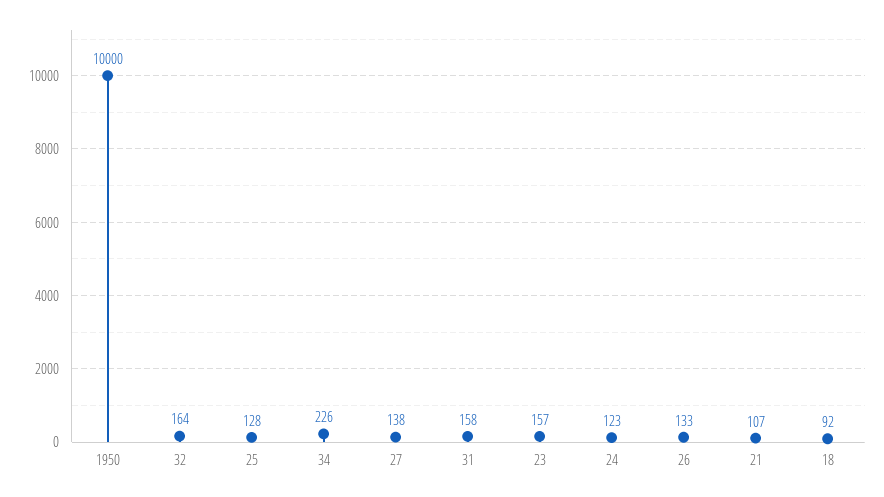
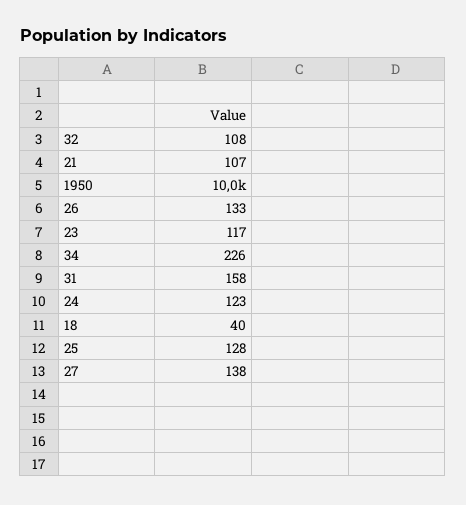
32: 164 -> 108
23: 157 -> 117
18: 92 -> 40

